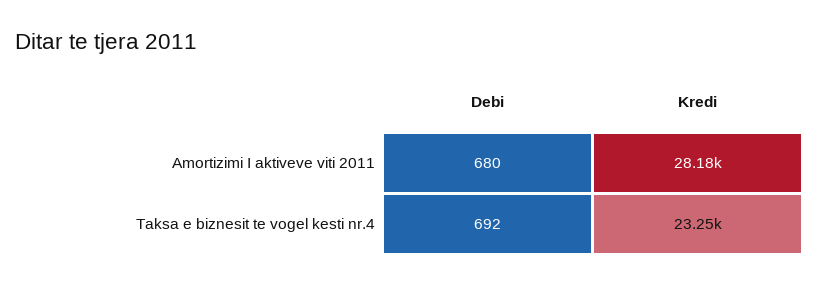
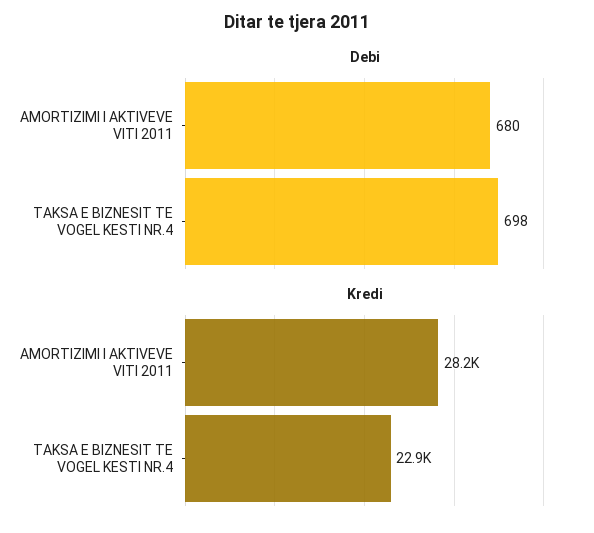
Debi, Taksa e biznesit te vogel kesti nr.4: 692 -> 698
Kredi, Taksa e biznesit te vogel kesti nr.4: 23250 -> 22900

